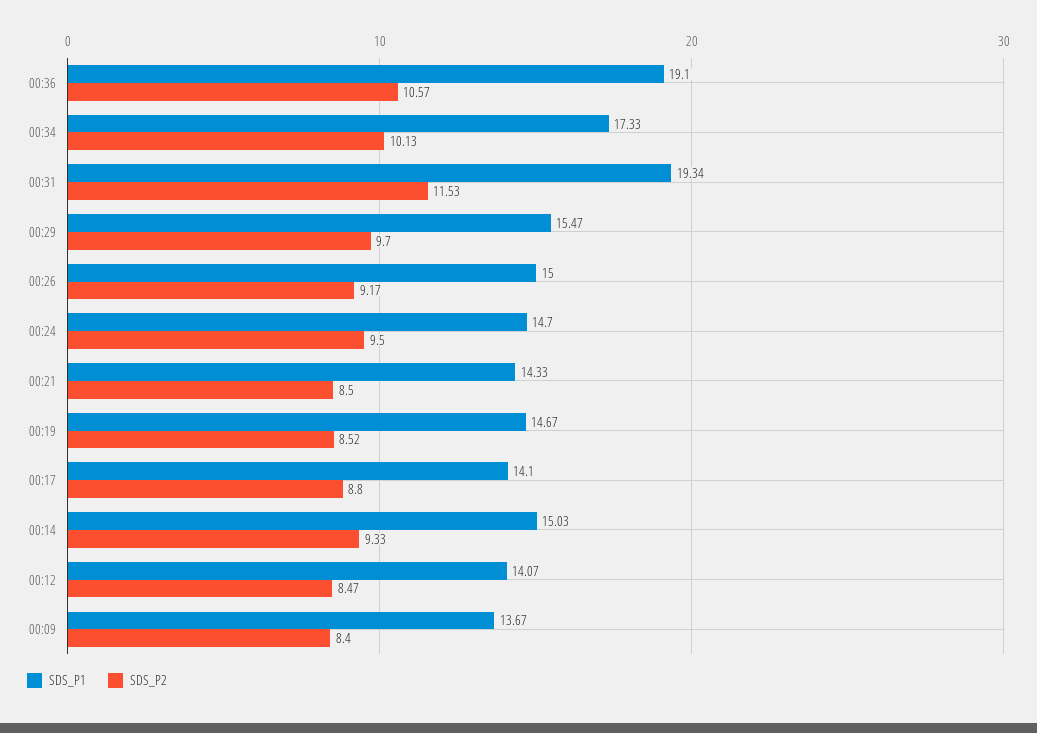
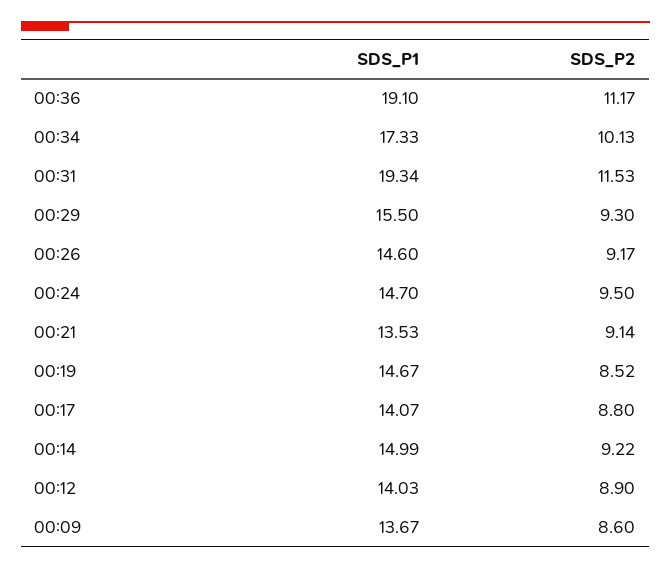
SDS_P2, 00:36: 10.57 -> 11.17
SDS_P1, 00:29: 15.47 -> 15.5
SDS_P2, 00:29: 9.7 -> 9.3
SDS_P1, 00:26: 15 -> 14.6
SDS_P1, 00:21: 14.33 -> 13.53
SDS_P2, 00:21: 8.5 -> 9.14
SDS_P1, 00:17: 14.1 -> 14.07
SDS_P1, 00:14: 15.03 -> 14.99
SDS_P2, 00:14: 9.33 -> 9.22
SDS_P1, 00:12: 14.07 -> 14.03
SDS_P2, 00:12: 8.47 -> 8.9
SDS_P2, 00:09: 8.4 -> 8.6

